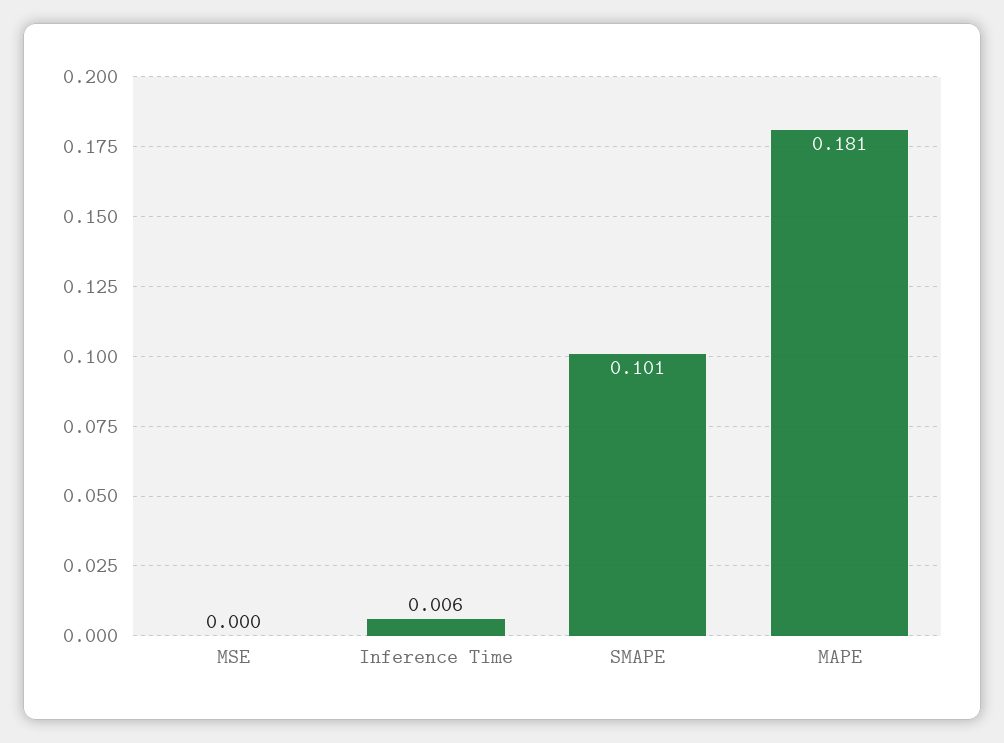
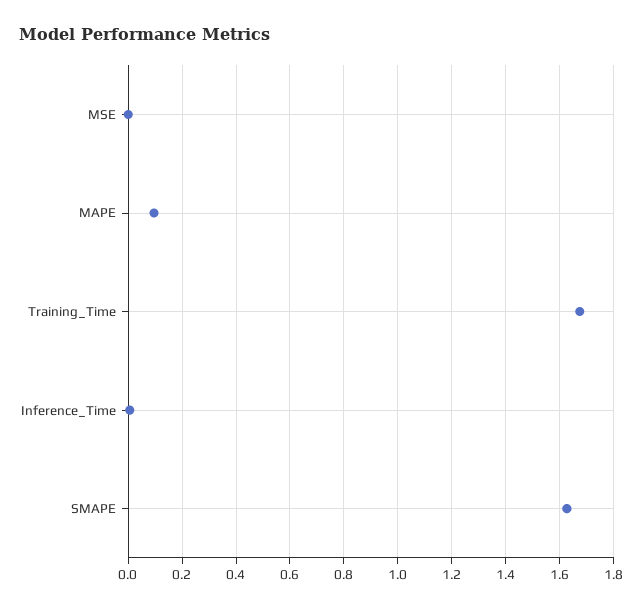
SMAPE: 0.101 -> 1.625
MAPE: 0.181 -> 0.1
Training_Time: none -> 1.675

